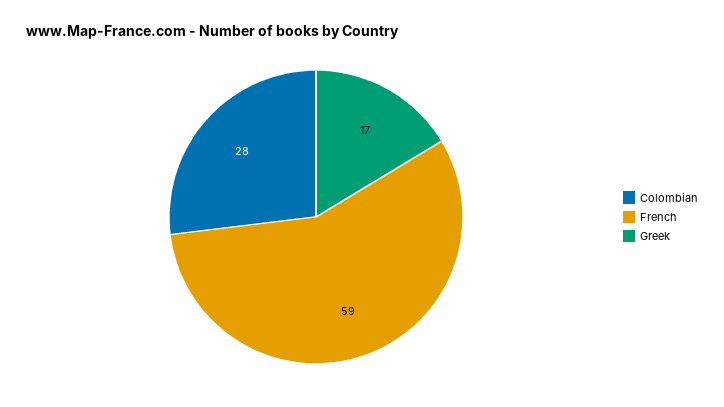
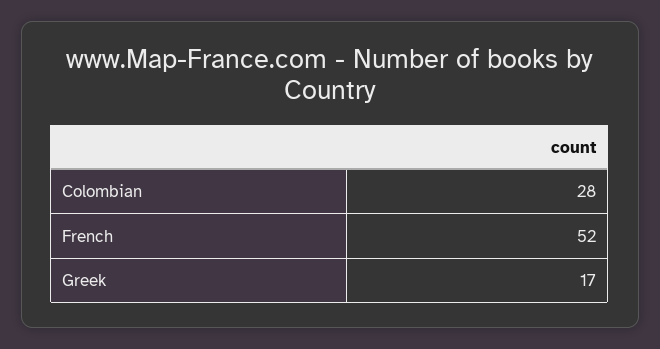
French: 59 -> 52

